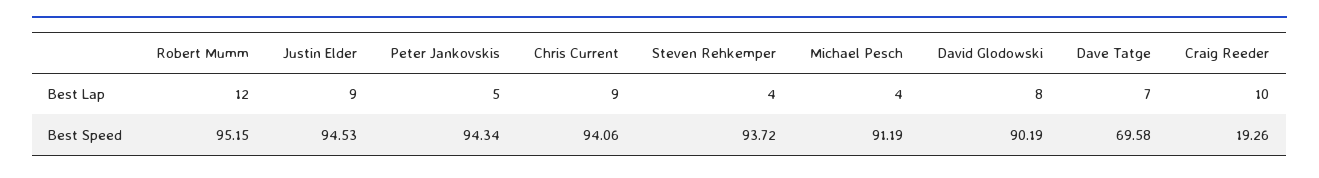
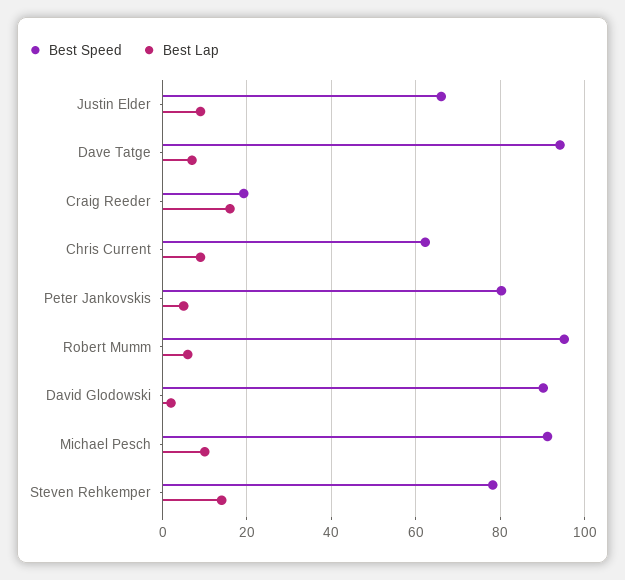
Best Lap, Robert Mumm: 12 -> 6
Best Lap, Steven Rehkemper: 4 -> 14
Best Lap, Michael Pesch: 4 -> 10
Best Lap, David Glodowski: 8 -> 2
Best Lap, Craig Reeder: 10 -> 16
Best Speed, Justin Elder: 94.53 -> 66
Best Speed, Peter Jankovskis: 94.34 -> 80
Best Speed, Chris Current: 94.06 -> 62
Best Speed, Steven Rehkemper: 93.72 -> 78
Best Speed, Dave Tatge: 69.58 -> 94

